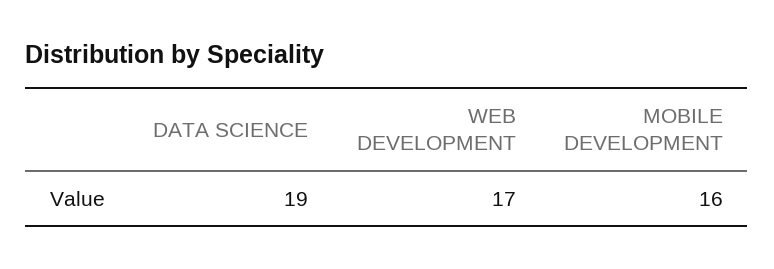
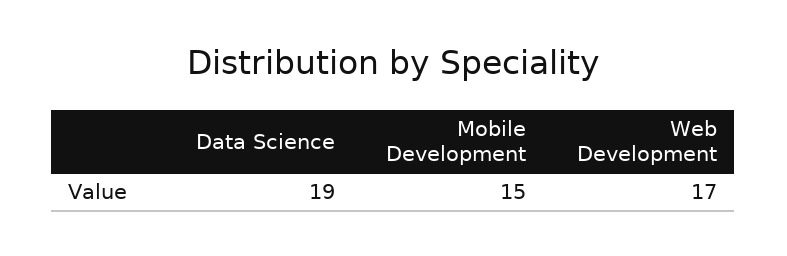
MOBILE DEVELOPMENT: 16 -> 15

